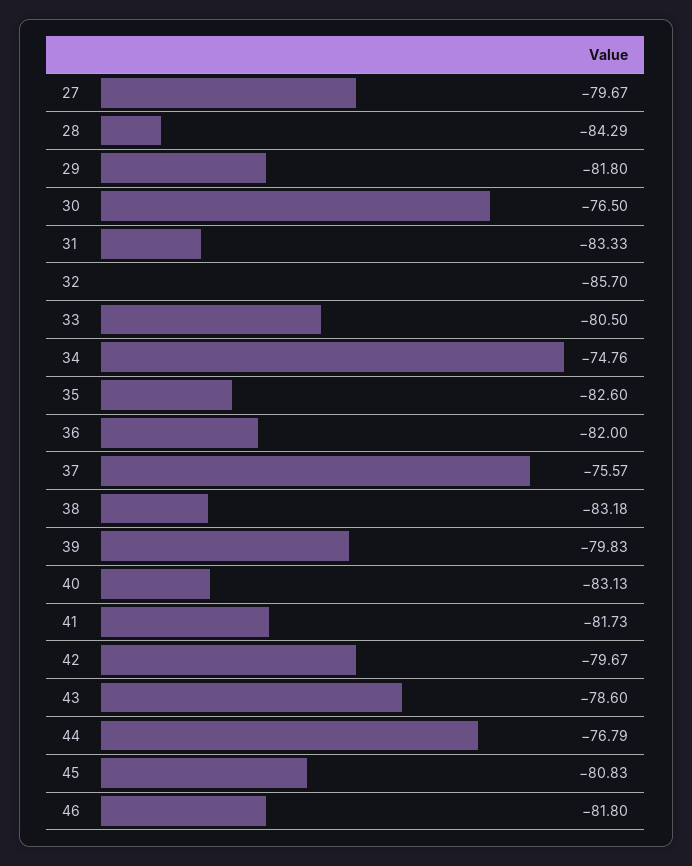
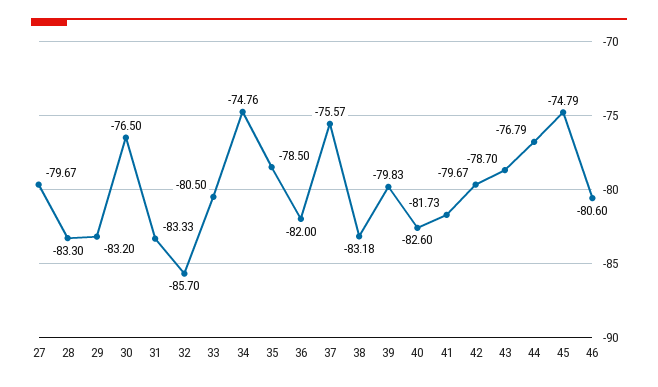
28: -84.29 -> -83.3
29: -81.8 -> -83.2
35: -82.6 -> -78.5
40: -83.13 -> -82.6
43: -78.6 -> -78.7
45: -80.83 -> -74.79
46: -81.8 -> -80.6

